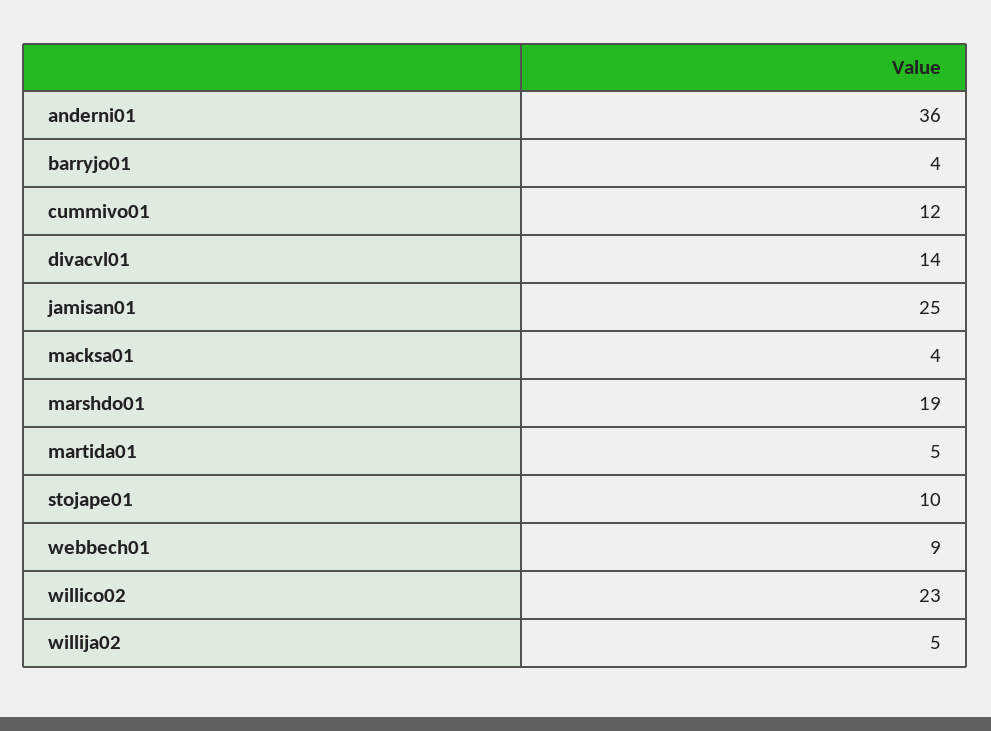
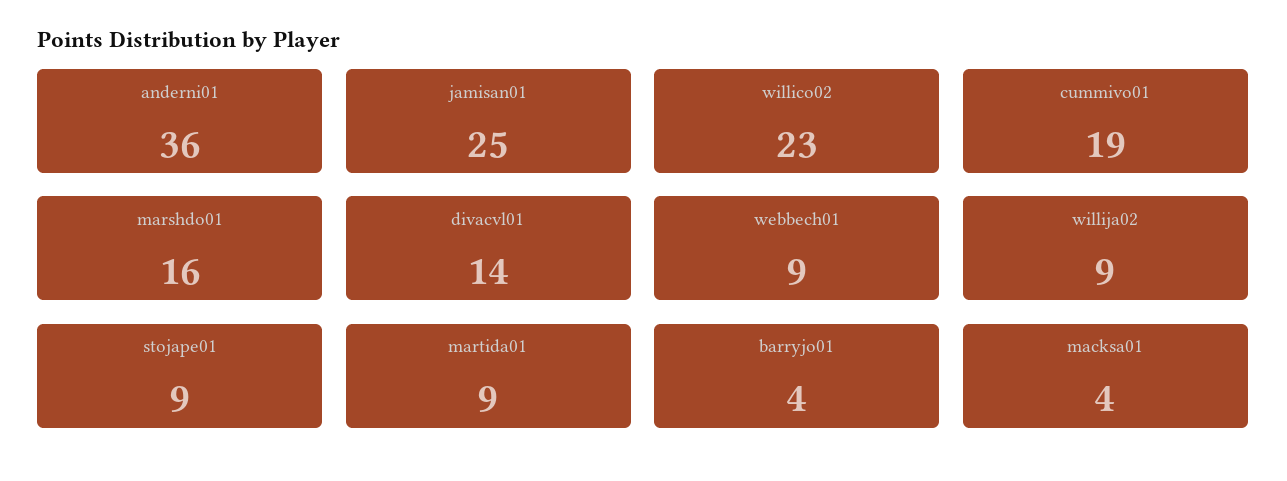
cummivo01: 12 -> 19
marshdo01: 19 -> 16
martida01: 5 -> 9
stojape01: 10 -> 9
willija02: 5 -> 9

